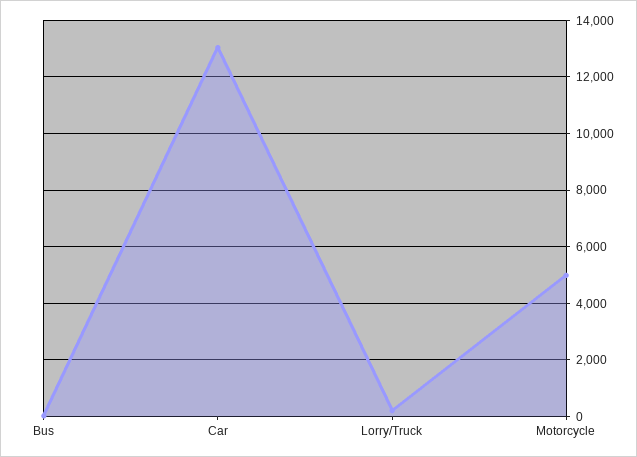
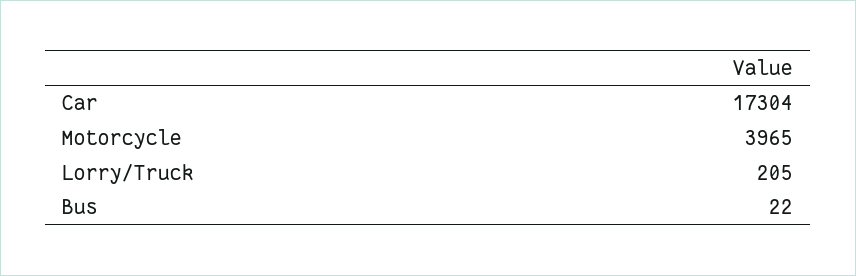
Car: 13000 -> 17304
Motorcycle: 5000 -> 3965

